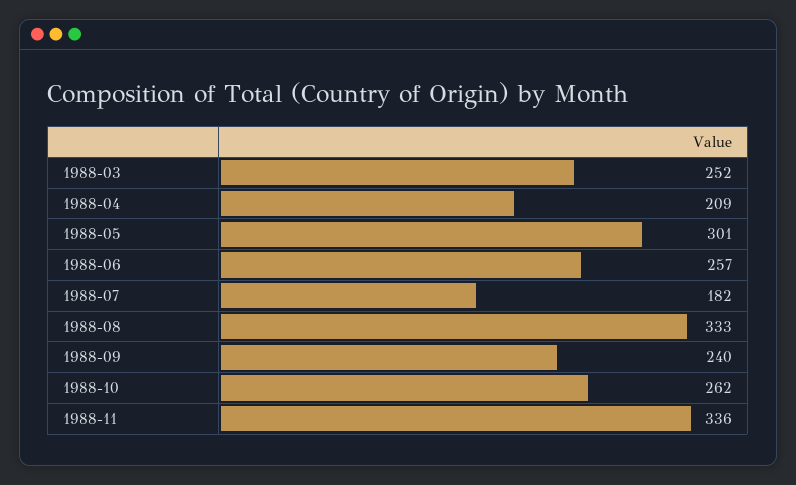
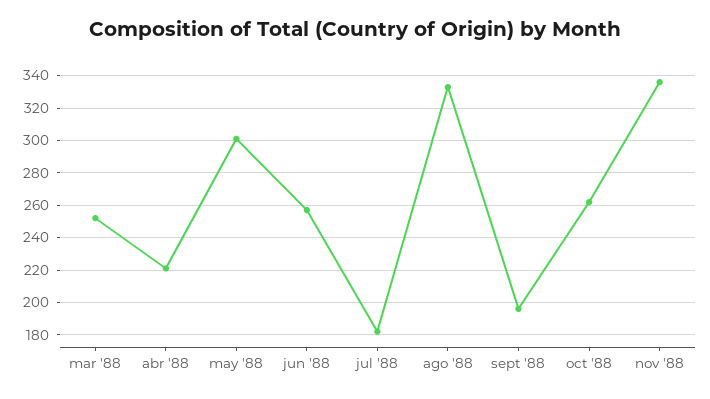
1988-04: 209 -> 220
1988-09: 240 -> 195

